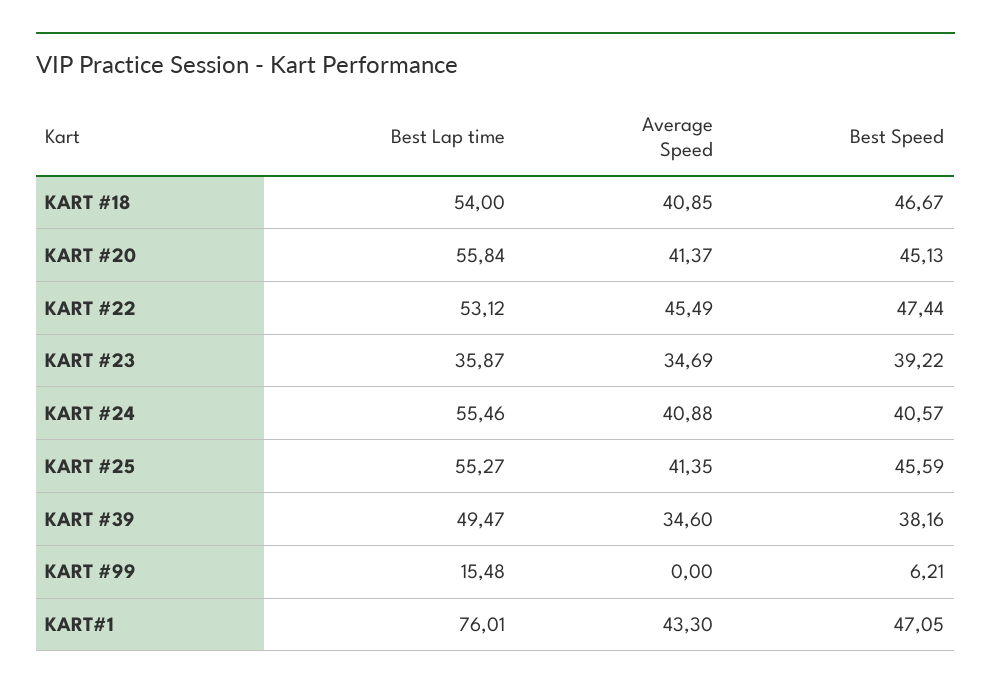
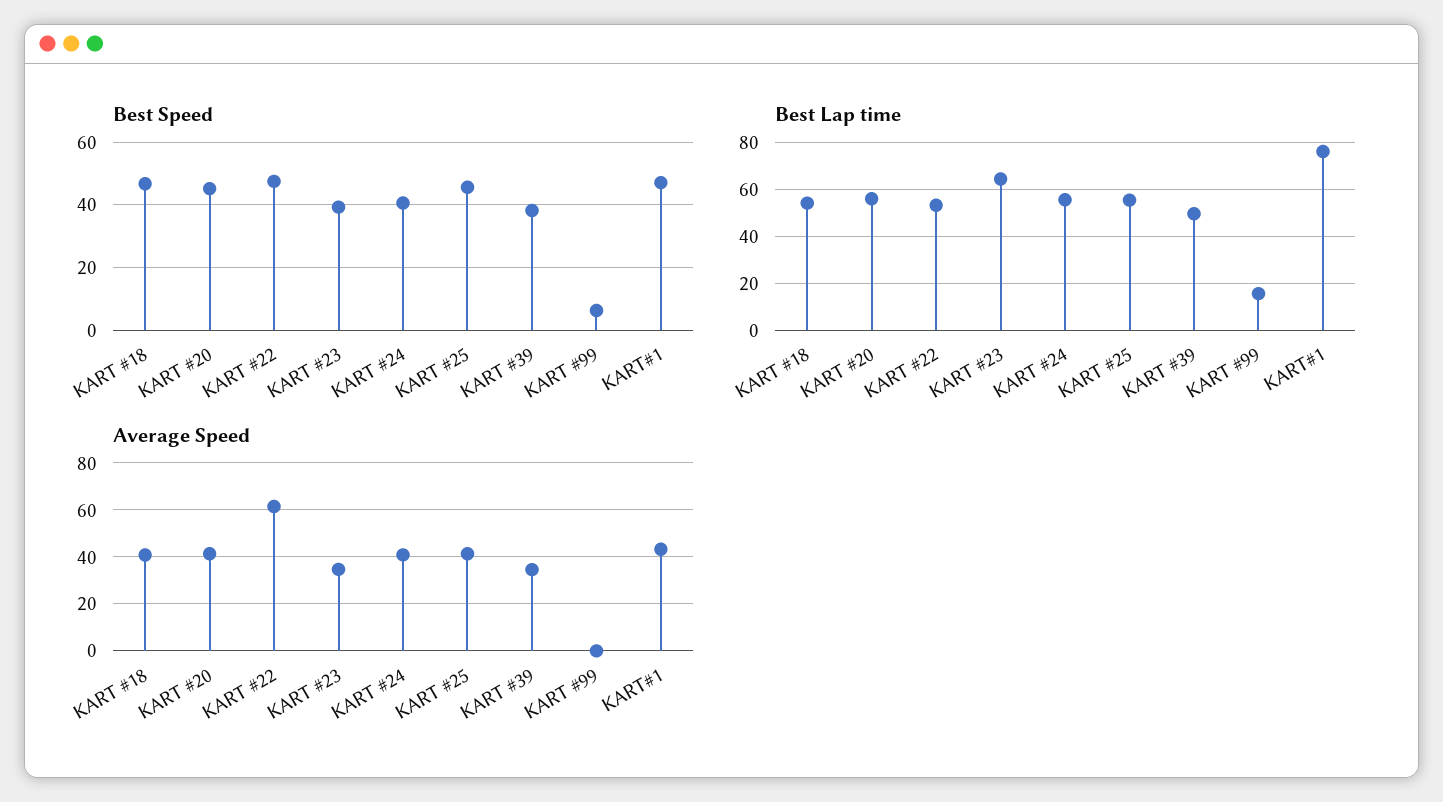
Average Speed, KART #22: 45.49 -> 60
Best Lap time, KART #23: 35.87 -> 65

